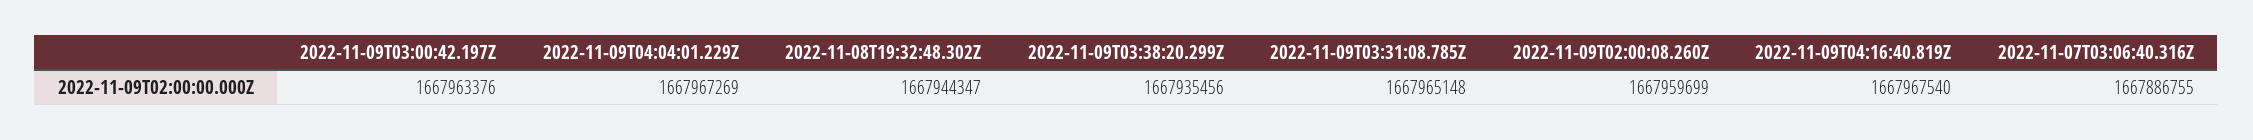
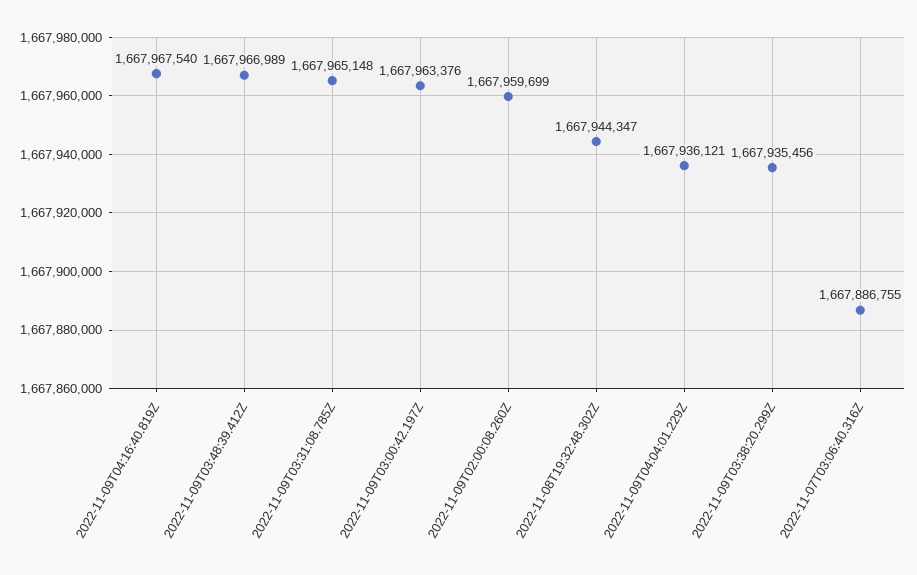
2022-11-09T04:04:01.229Z: 1667967269 -> 1667936121
2022-11-09T03:48:39.412Z: none -> 1667966989

